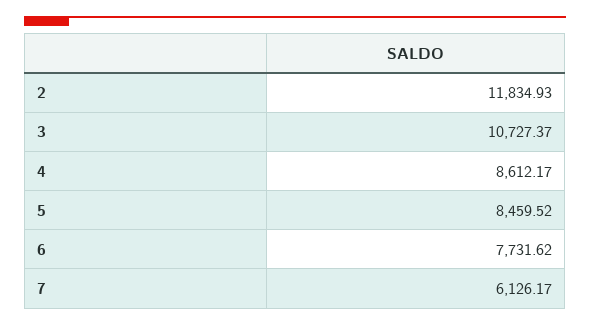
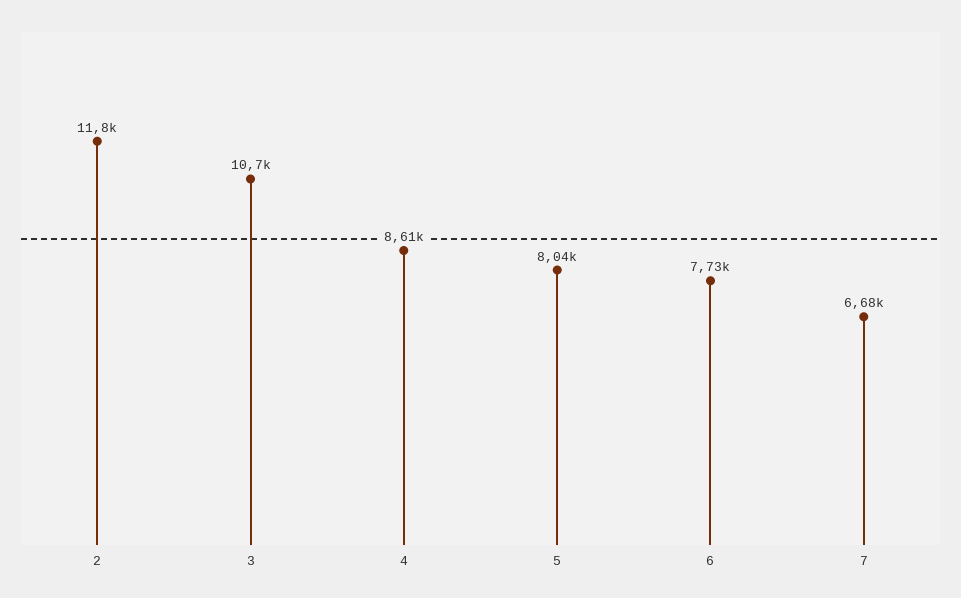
5: 8459.52 -> 8040
7: 6126.17 -> 6680

